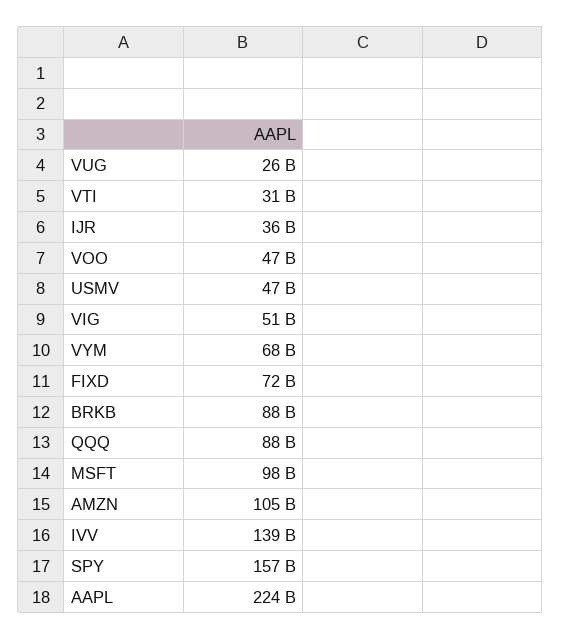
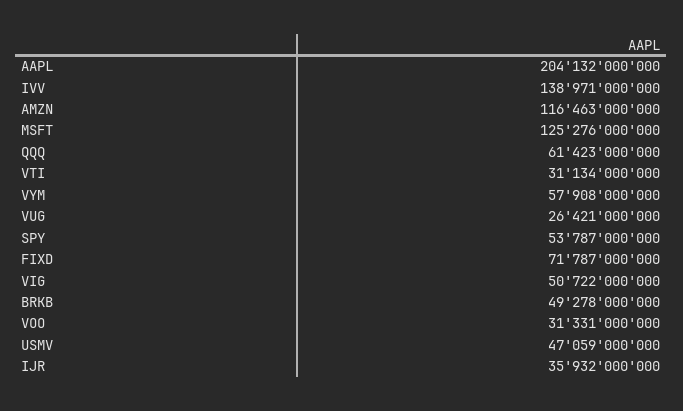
VOO: 47000000000 -> 31331000000
VYM: 68000000000 -> 57908000000
BRKB: 88000000000 -> 49278000000
QQQ: 88000000000 -> 61423000000
MSFT: 98000000000 -> 125276000000
AMZN: 105000000000 -> 116463000000
SPY: 157000000000 -> 53787000000
AAPL: 224000000000 -> 204132000000

